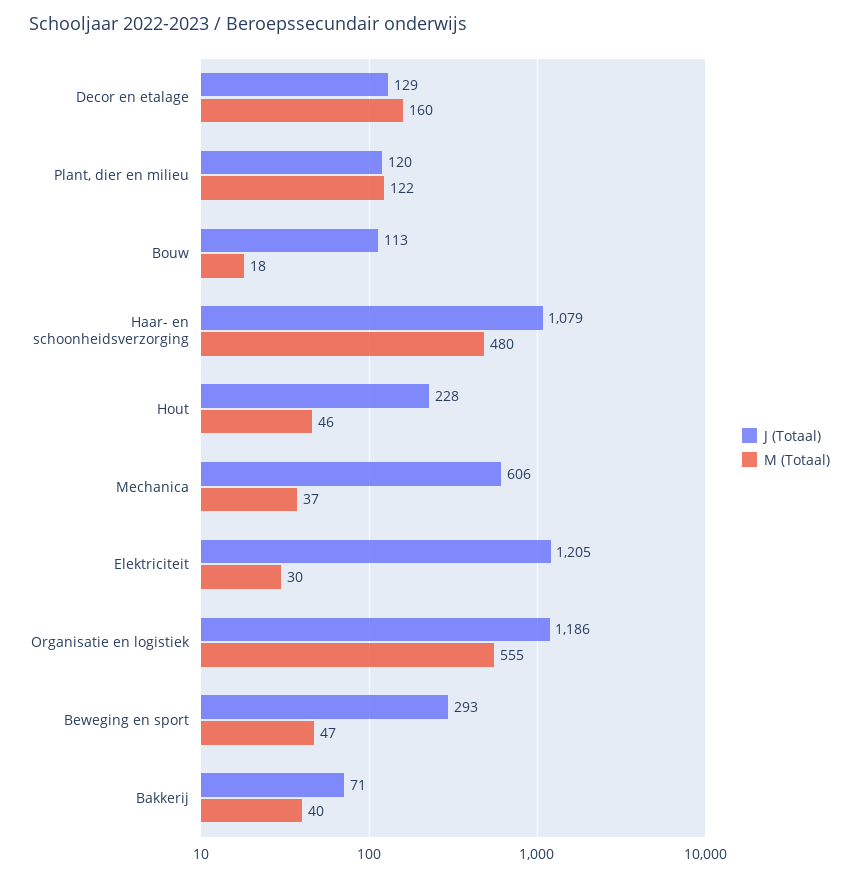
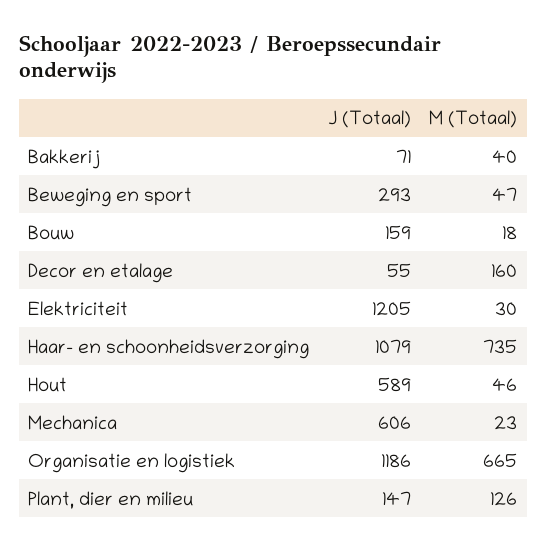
J (Totaal), Decor en etalage: 129 -> 55
J (Totaal), Plant, dier en milieu: 120 -> 147
M (Totaal), Plant, dier en milieu: 122 -> 126
J (Totaal), Bouw: 113 -> 159
M (Totaal), Haar- en schoonheidsverzorging: 480 -> 735
J (Totaal), Hout: 228 -> 589
M (Totaal), Mechanica: 37 -> 23
M (Totaal), Organisatie en logistiek: 555 -> 665

